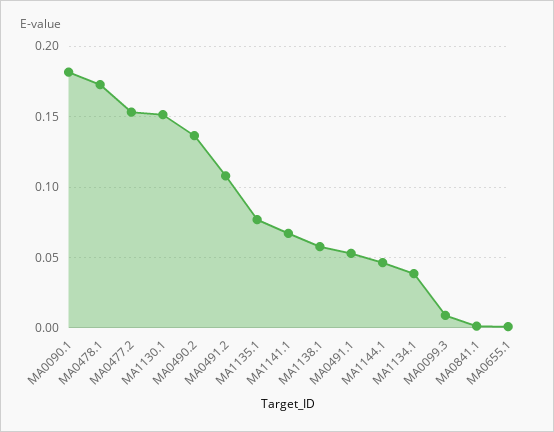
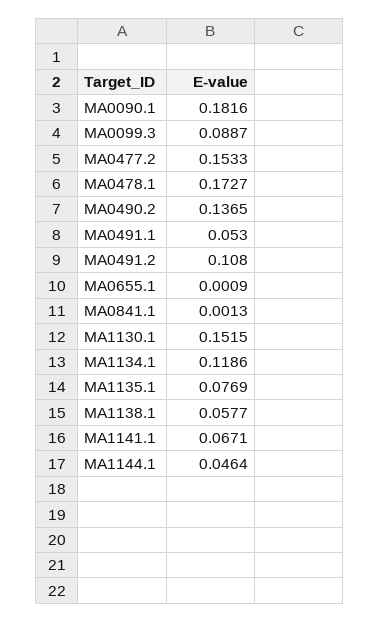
MA1134.1: 0.04 -> 0.1186
MA0099.3: 0.01 -> 0.0887

